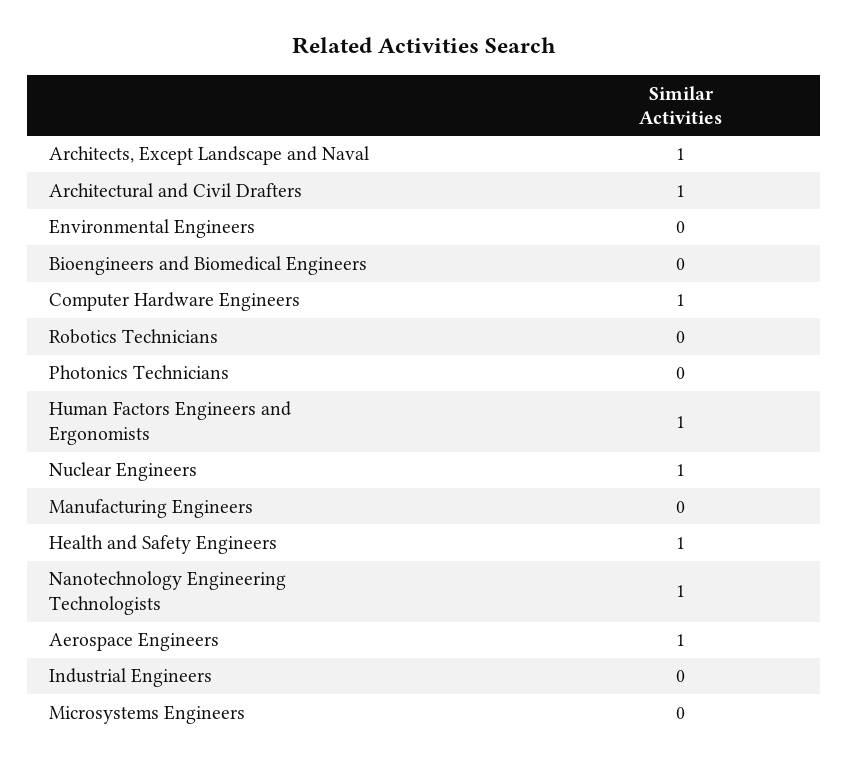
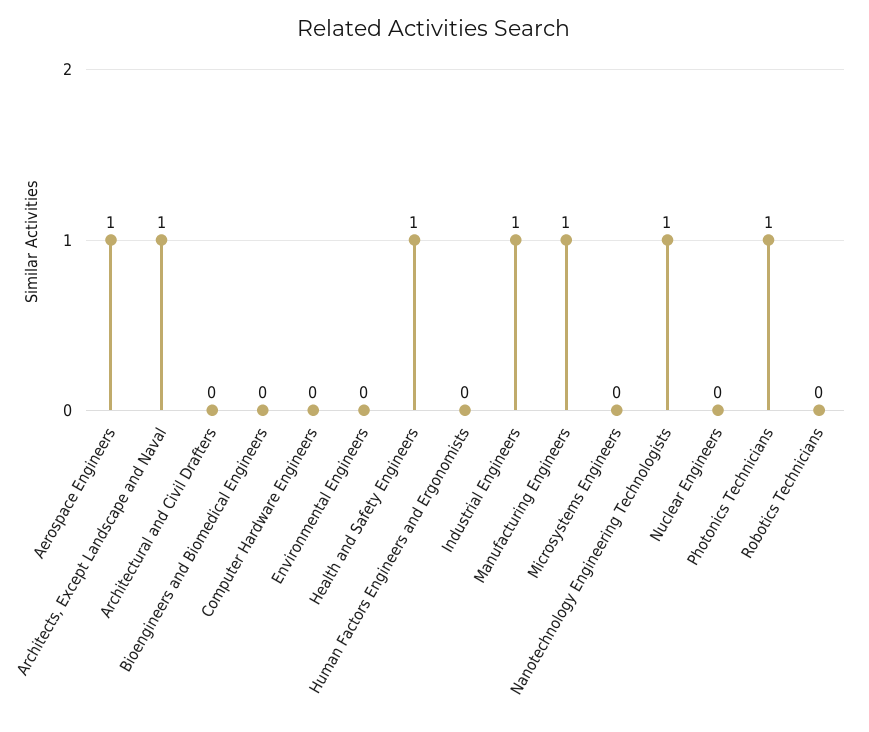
Architectural and Civil Drafters: 1 -> 0
Computer Hardware Engineers: 1 -> 0
Photonics Technicians: 0 -> 1
Human Factors Engineers and Ergonomists: 1 -> 0
Nuclear Engineers: 1 -> 0
Manufacturing Engineers: 0 -> 1
Industrial Engineers: 0 -> 1

